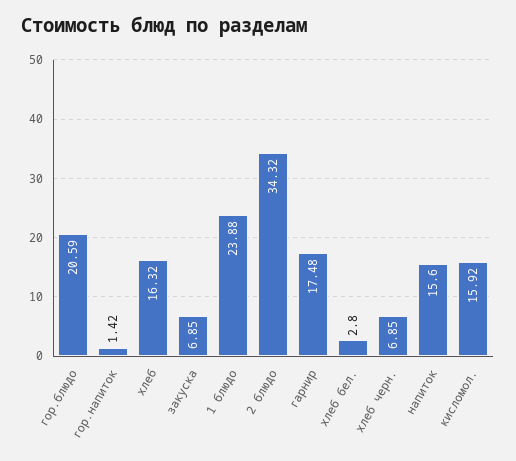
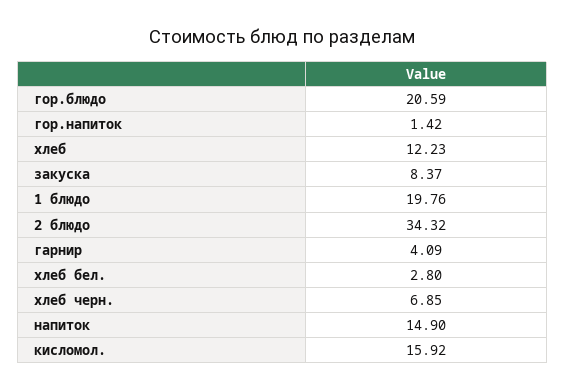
хлеб: 16.32 -> 12.23
закуска: 6.85 -> 8.37
1 блюдо: 23.88 -> 19.76
гарнир: 17.48 -> 4.09
напиток: 15.6 -> 14.9

